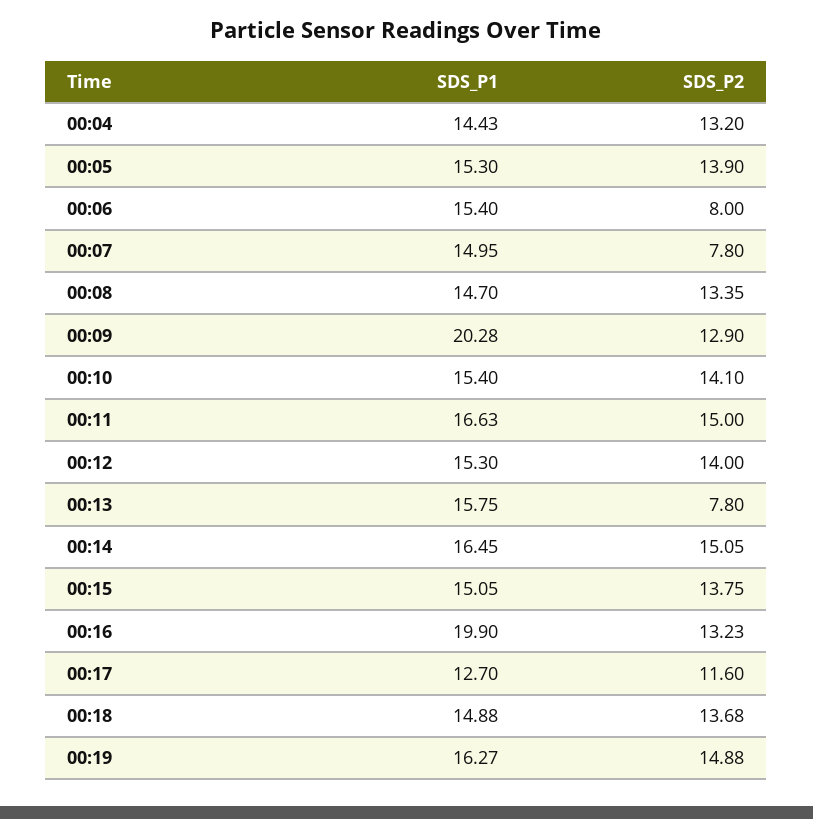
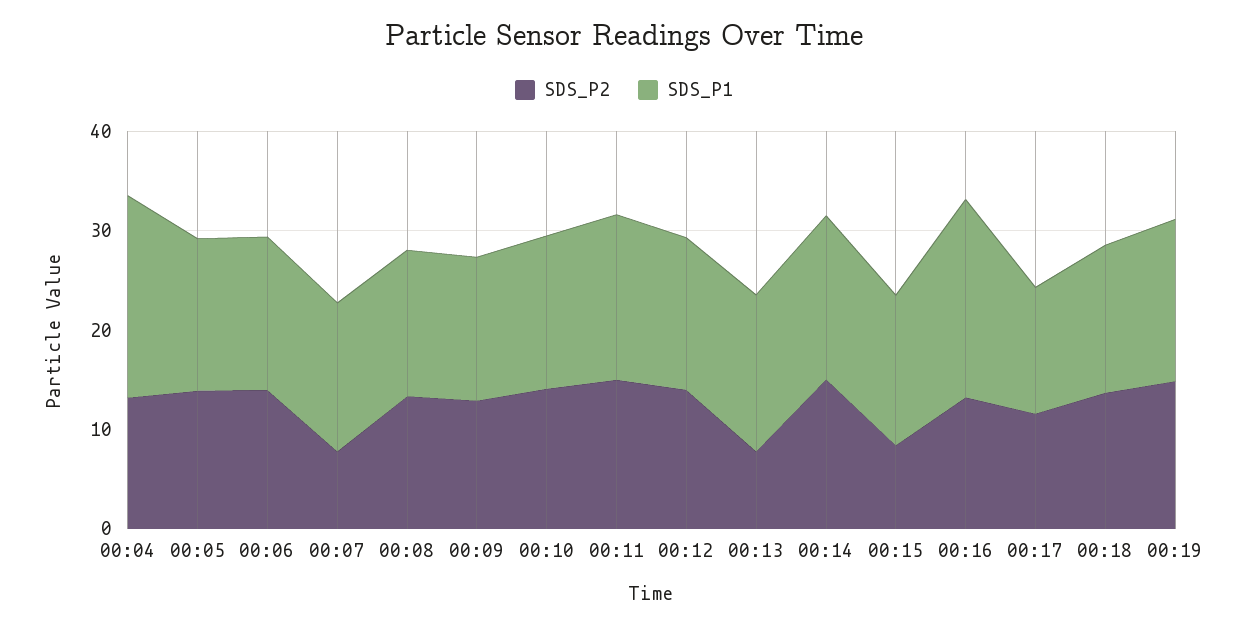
SDS_P1, 00:04: 14.43 -> 20
SDS_P2, 00:06: 8 -> 14
SDS_P1, 00:09: 20.28 -> 14
SDS_P2, 00:15: 13.75 -> 8

